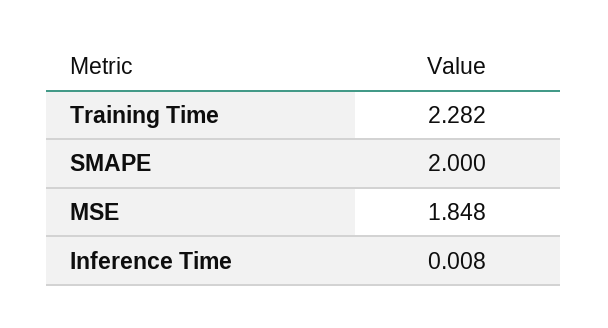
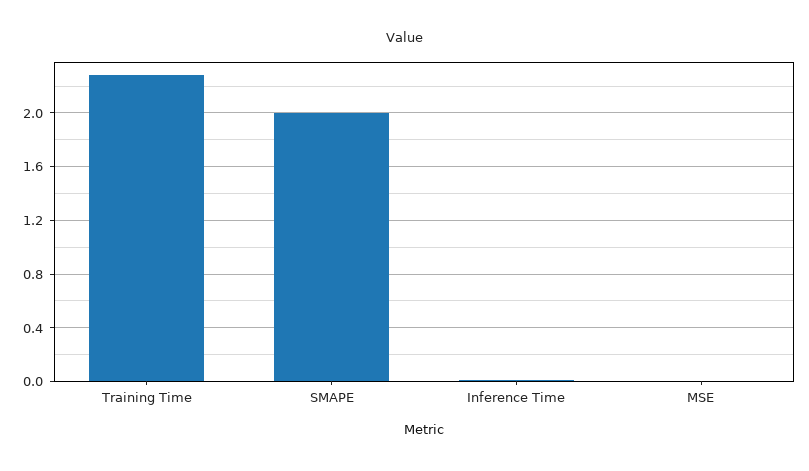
MSE: 1.848 -> 0

